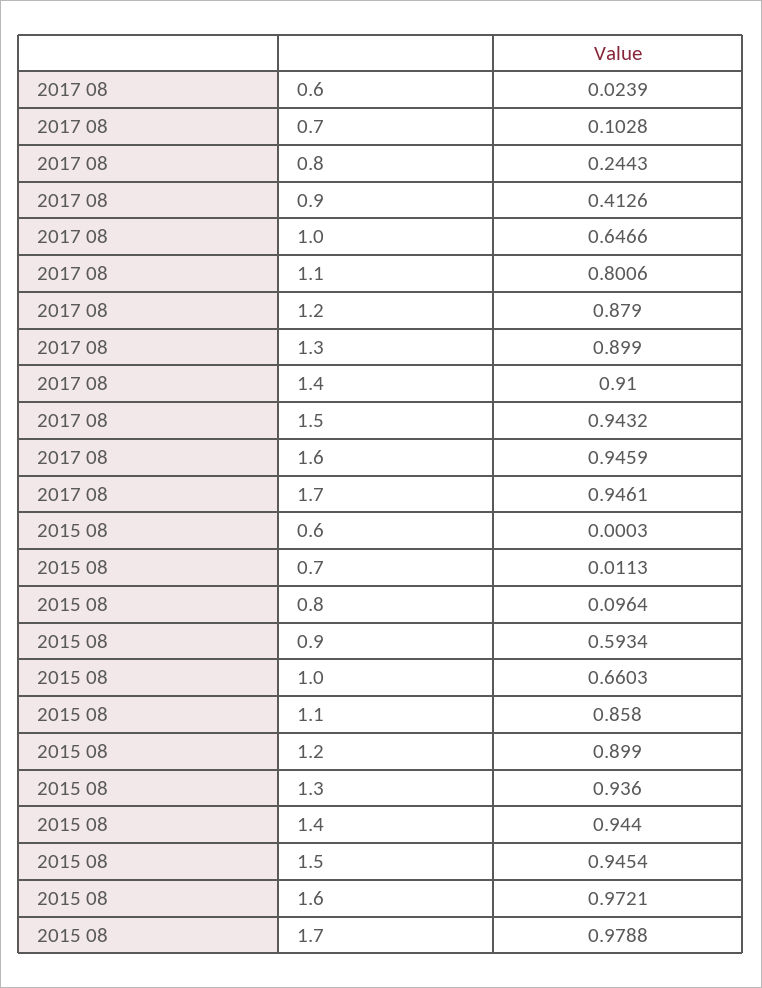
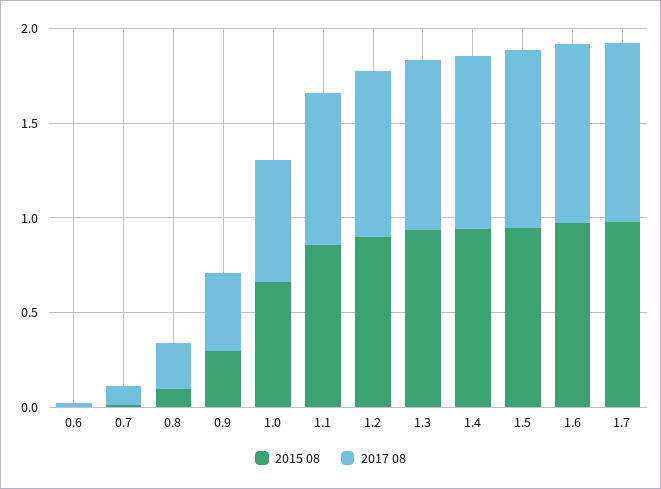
2015 08, 0.9: 0.5934 -> 0.3

